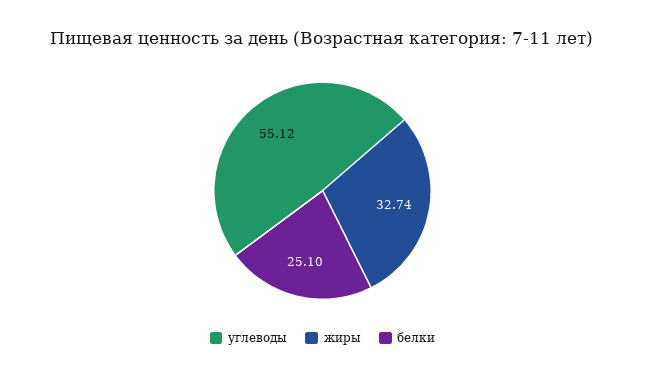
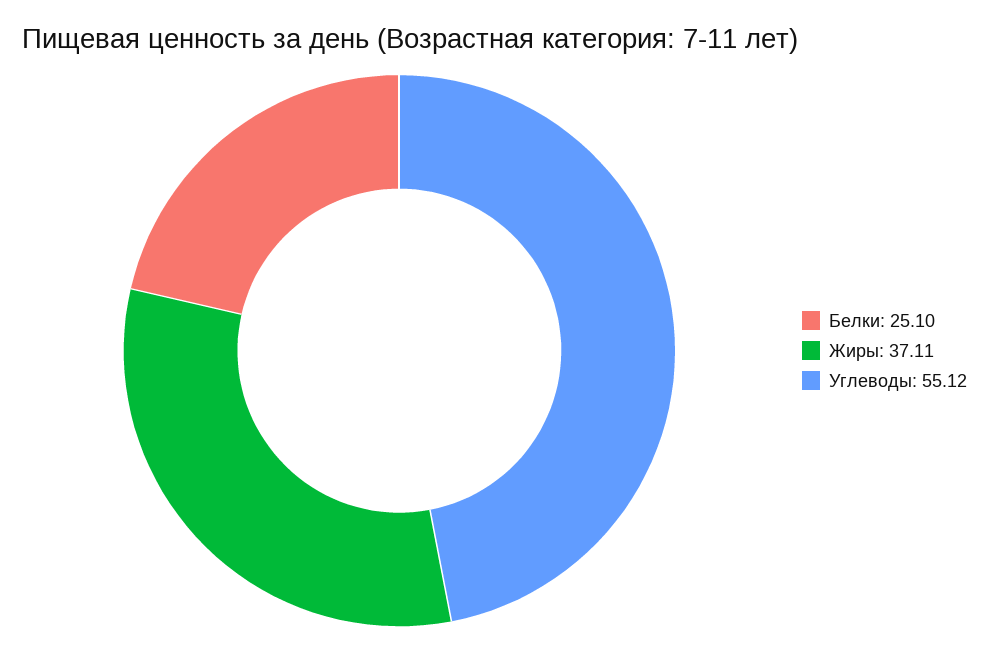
жиры: 32.74 -> 37.11

